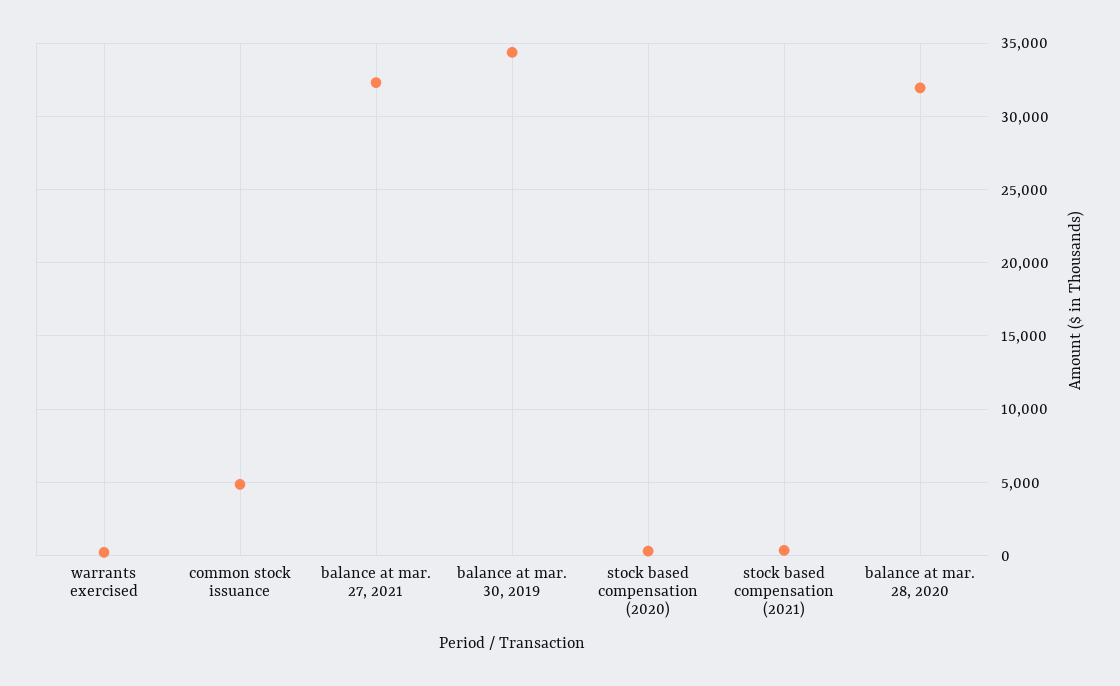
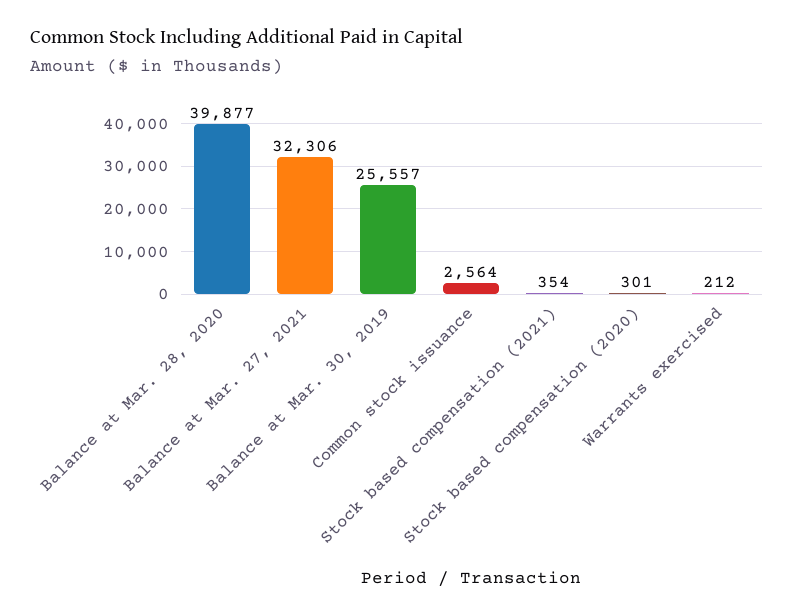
common stock issuance: 5000 -> 2564
balance at mar. 30, 2019: 34500 -> 25557
balance at mar. 28, 2020: 32000 -> 39877

